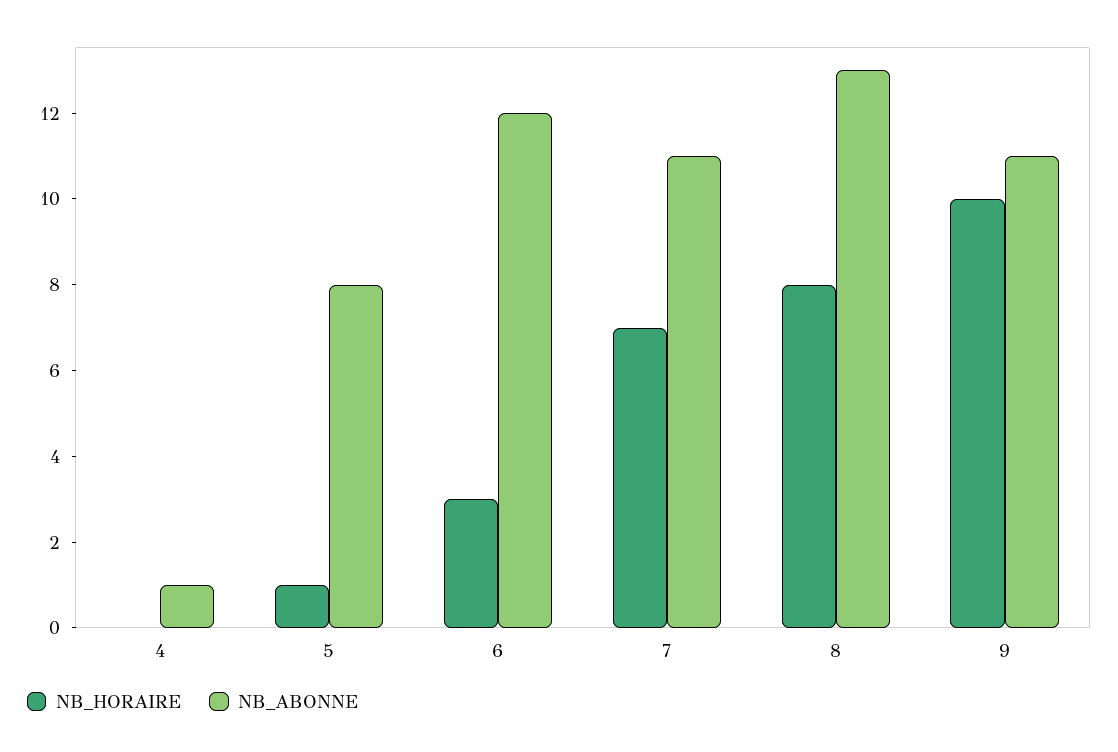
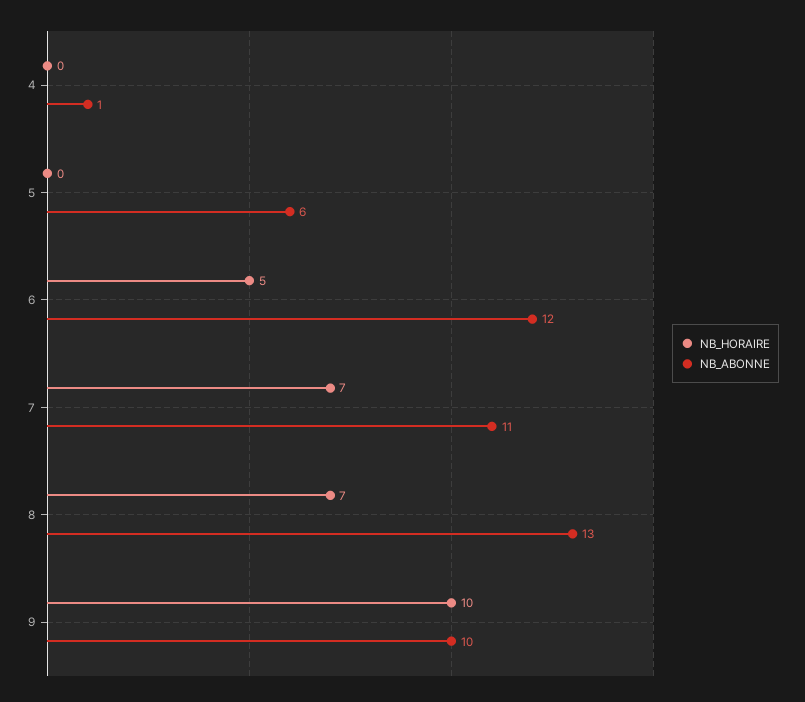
NB_HORAIRE, 5: 1 -> 0
NB_ABONNE, 5: 8 -> 6
NB_HORAIRE, 6: 3 -> 5
NB_HORAIRE, 8: 8 -> 7
NB_ABONNE, 9: 11 -> 10

